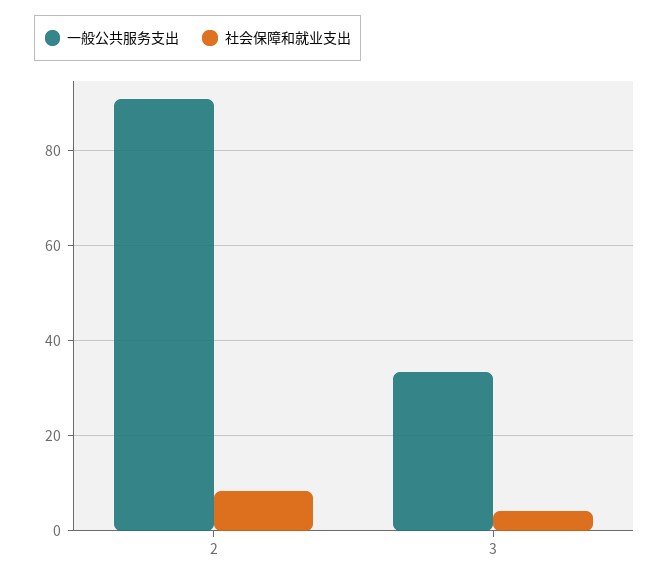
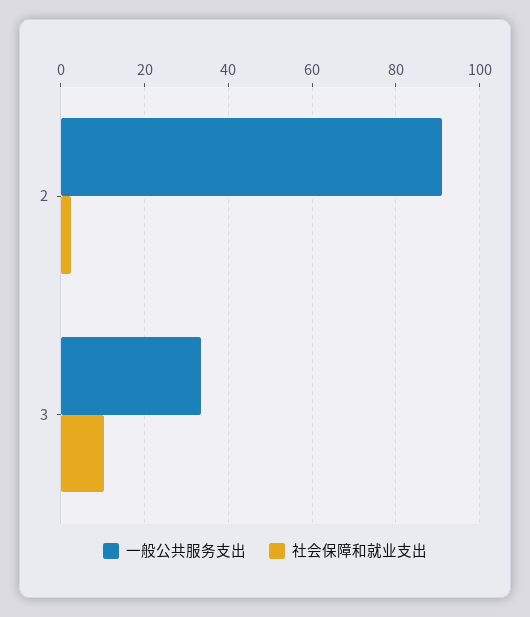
社会保障和就业支出, 2: 8 -> 2
社会保障和就业支出, 3: 4 -> 10

